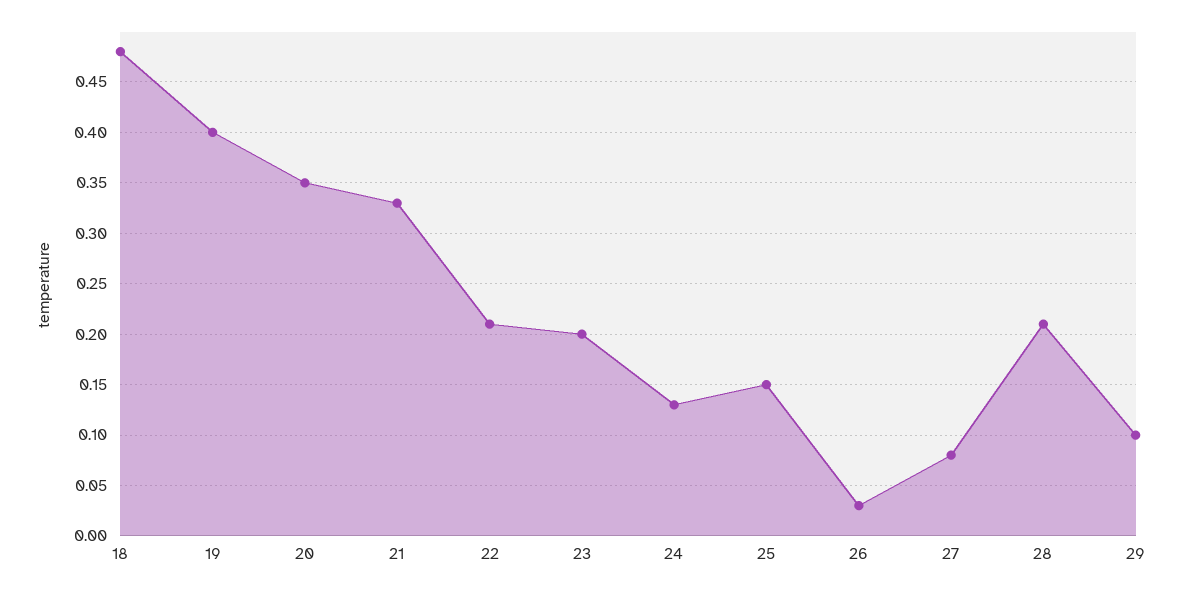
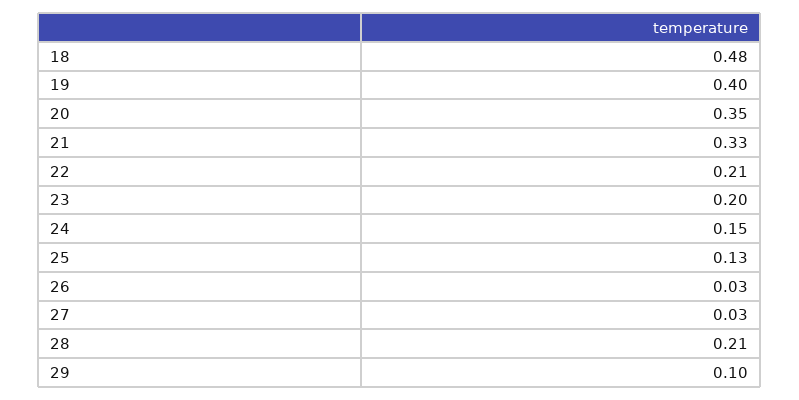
24: 0.13 -> 0.15
25: 0.15 -> 0.13
27: 0.08 -> 0.03

